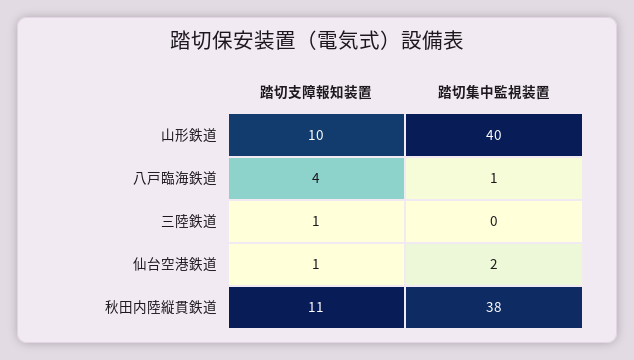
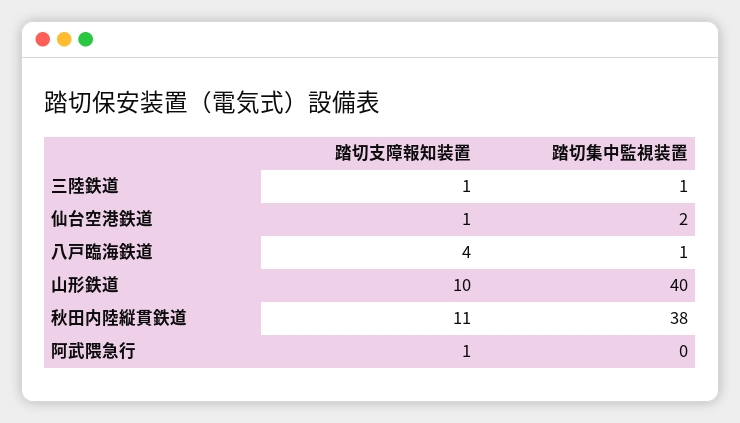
踏切集中監視装置, 三陸鉄道: 0 -> 1
踏切支障報知装置, 阿武隈急行: none -> 1
踏切集中監視装置, 阿武隈急行: none -> 0

